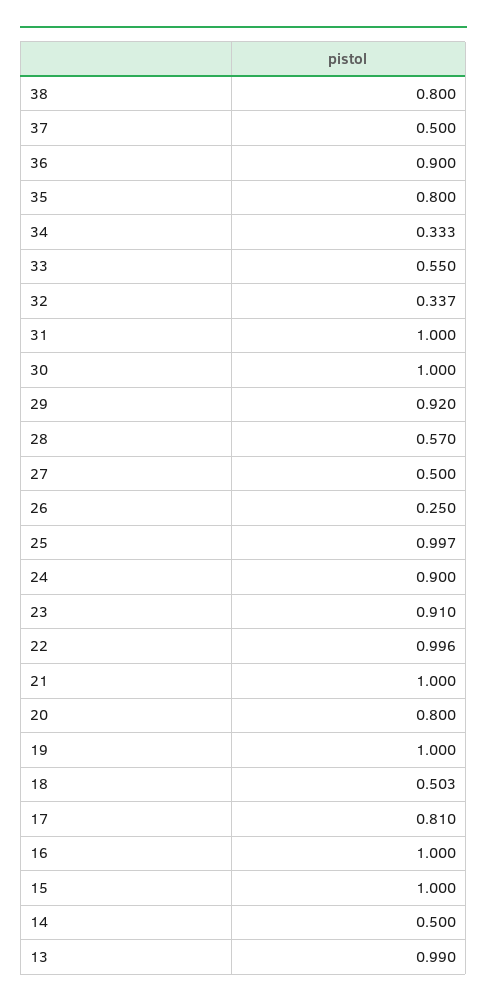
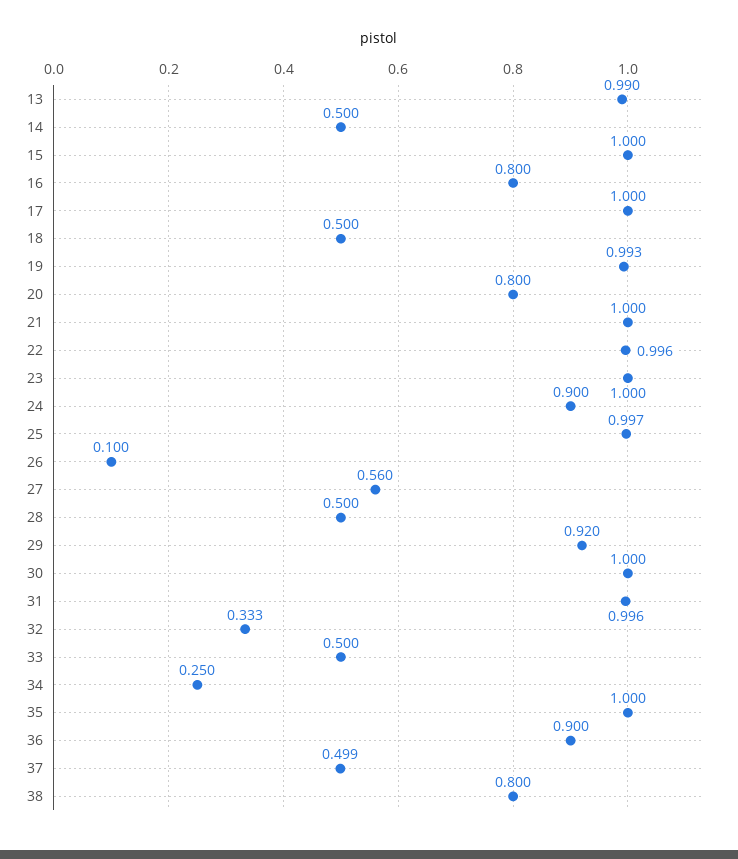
37: 0.5 -> 0.499
35: 0.8 -> 1
34: 0.333 -> 0.25
33: 0.55 -> 0.5
32: 0.337 -> 0.333
31: 1 -> 0.996
28: 0.57 -> 0.5
27: 0.5 -> 0.56
26: 0.25 -> 0.1
23: 0.91 -> 1
19: 1 -> 0.993
18: 0.503 -> 0.5
17: 0.81 -> 1
16: 1 -> 0.8

